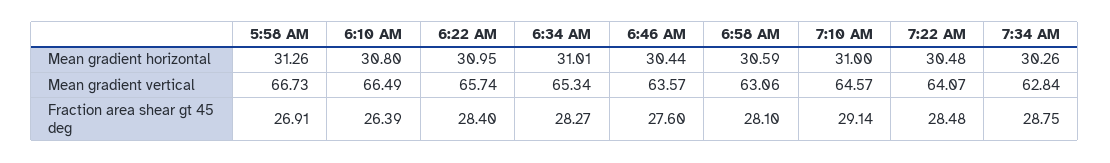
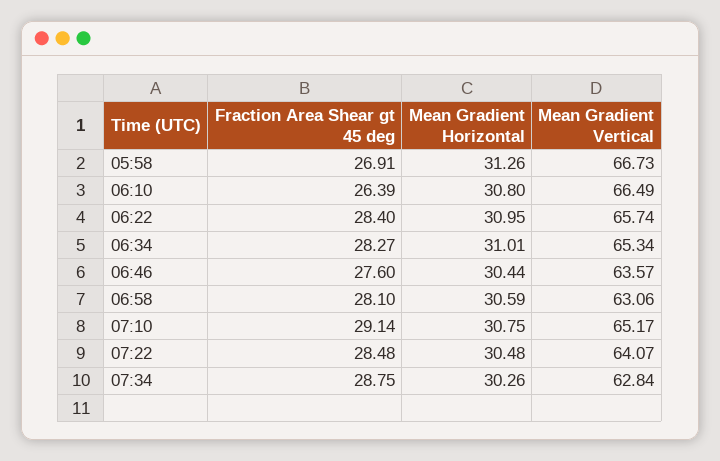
7:10 AM, Mean gradient horizontal: 31 -> 30.75
7:10 AM, Mean gradient vertical: 64.57 -> 65.17

